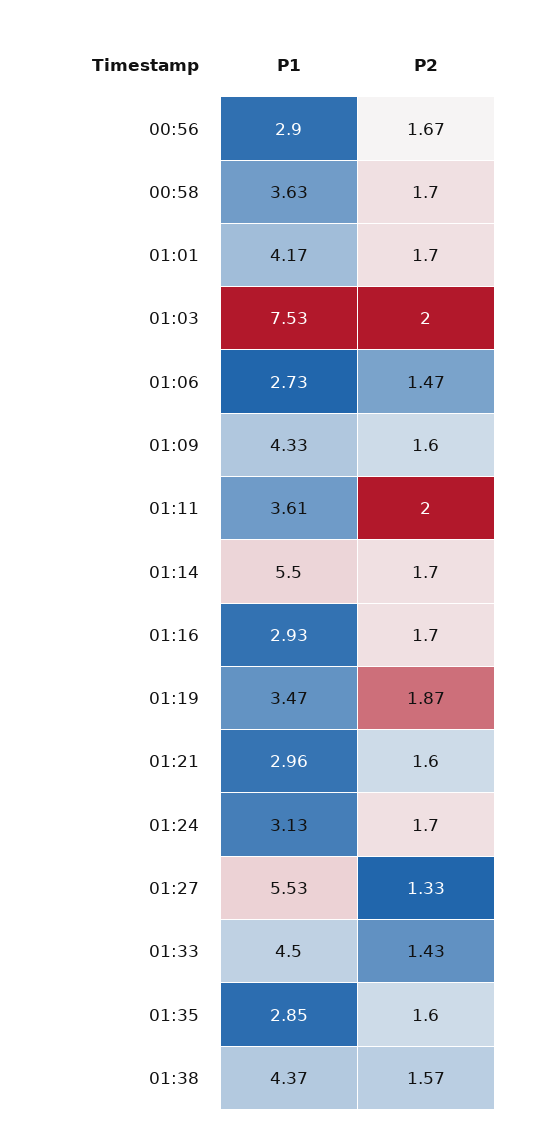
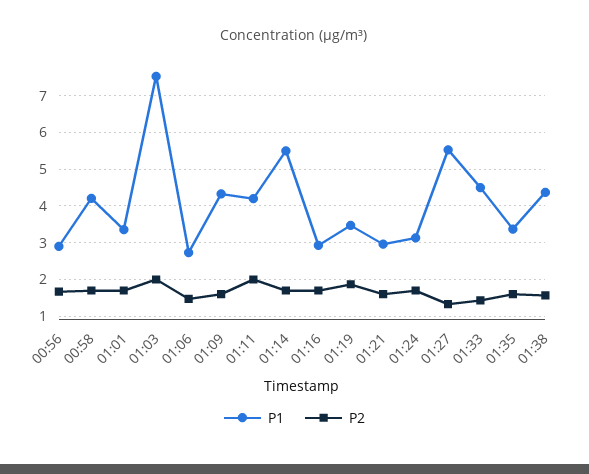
P1, 00:58: 3.63 -> 4.2
P1, 01:01: 4.17 -> 3.4
P1, 01:11: 3.61 -> 4.2
P1, 01:35: 2.85 -> 3.4

